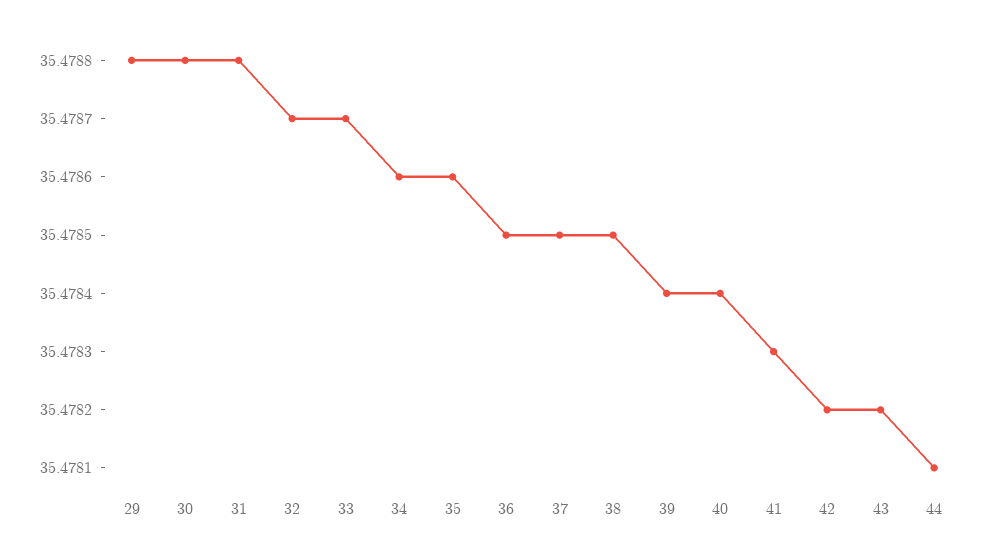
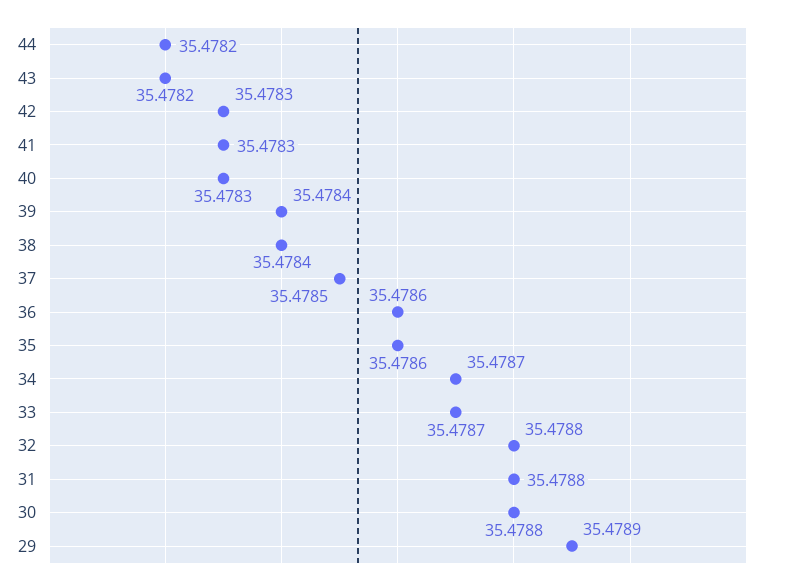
29: 35.4788 -> 35.4789
32: 35.4787 -> 35.4788
34: 35.4786 -> 35.4787
36: 35.4785 -> 35.4786
38: 35.4785 -> 35.4784
40: 35.4784 -> 35.4783
42: 35.4782 -> 35.4783
44: 35.4781 -> 35.4782

